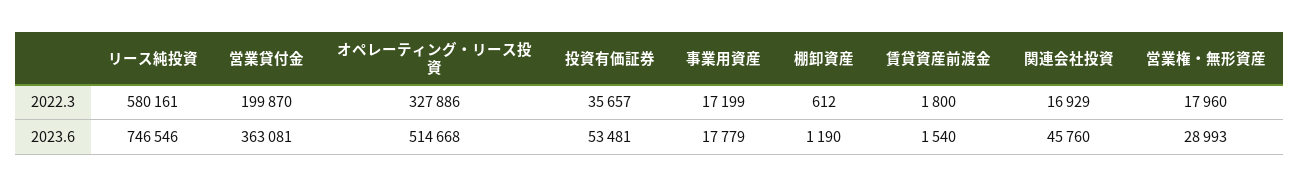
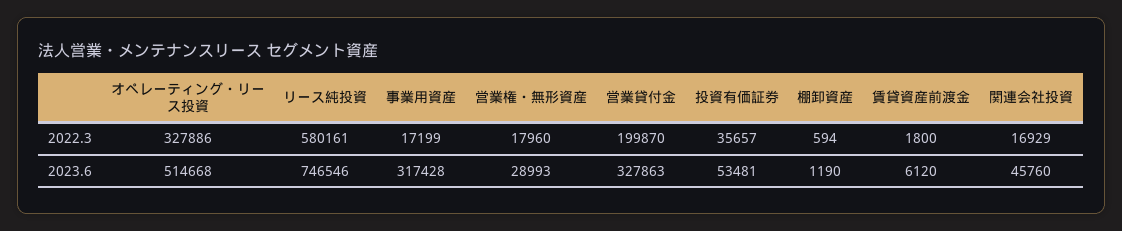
棚卸資産, 2022.3: 612 -> 594
営業貸付金, 2023.6: 363081 -> 327863
事業用資産, 2023.6: 17779 -> 317428
賃貸資産前渡金, 2023.6: 1540 -> 6120

